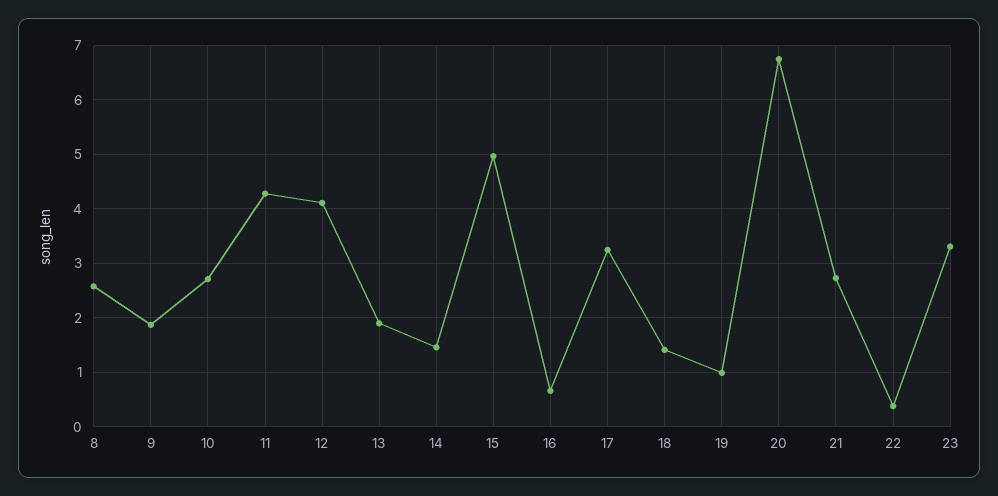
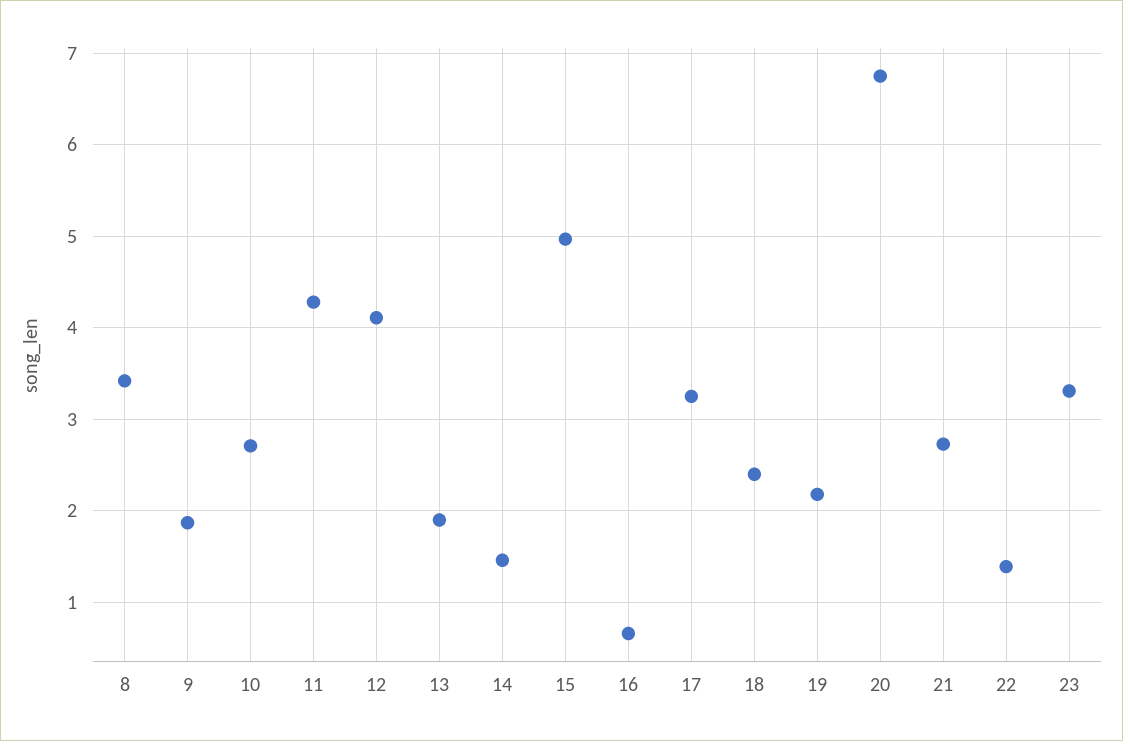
8: 2.6 -> 3.4
18: 1.4 -> 2.4
19: 1 -> 2.2
22: 0.4 -> 1.4

